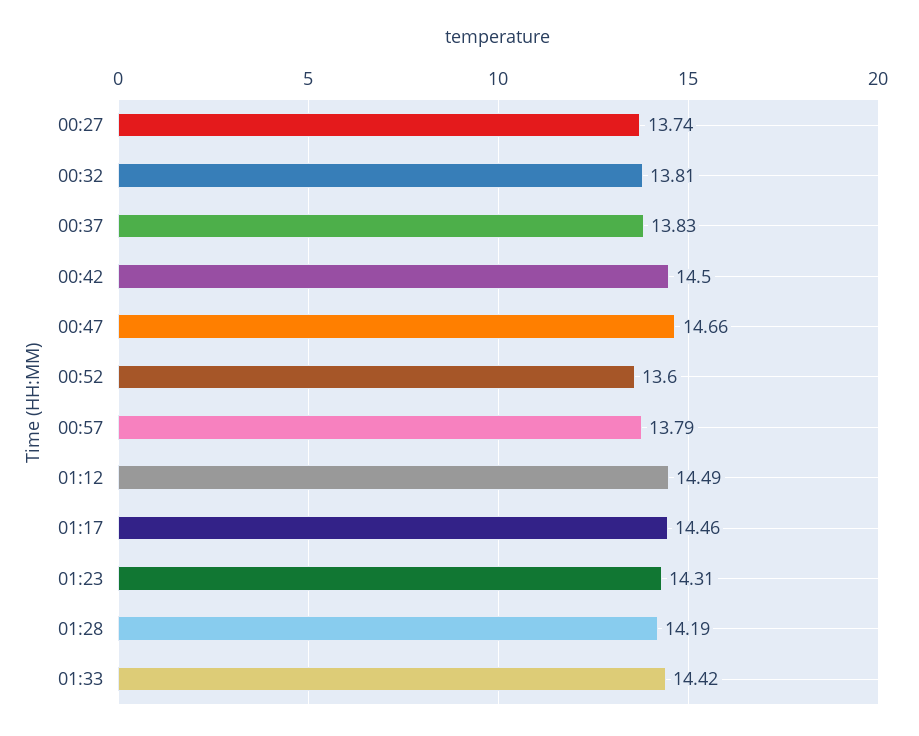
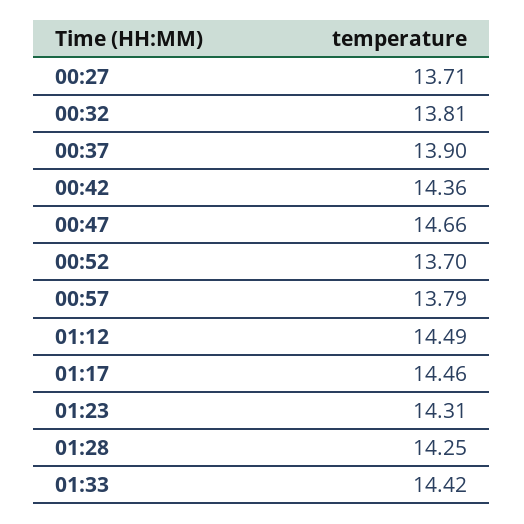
00:27: 13.74 -> 13.71
00:37: 13.83 -> 13.9
00:42: 14.5 -> 14.36
00:52: 13.6 -> 13.7
01:28: 14.19 -> 14.25

